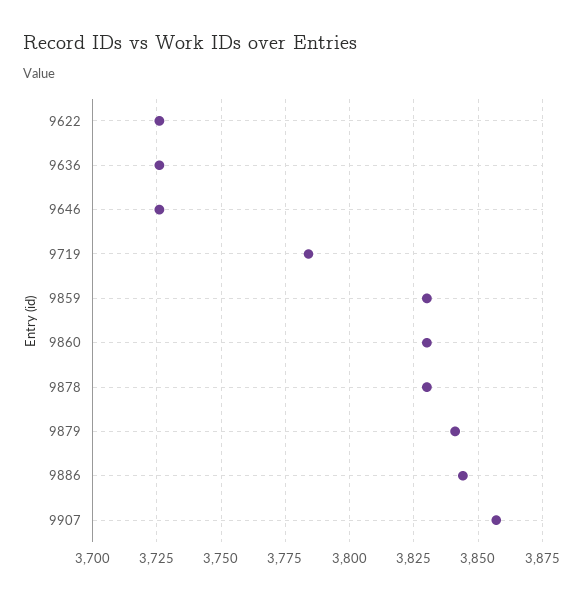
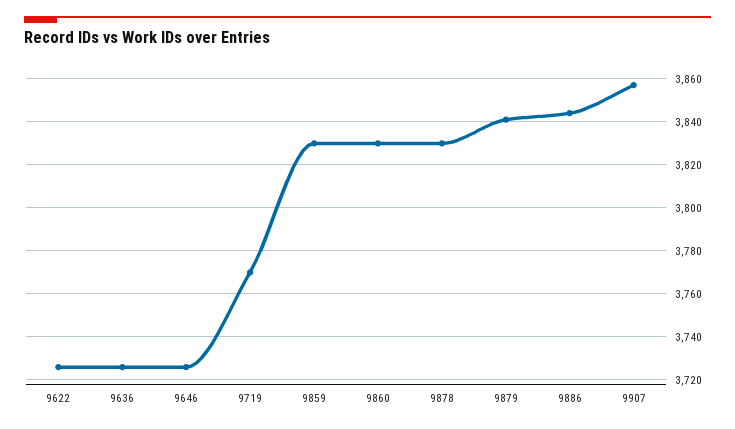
9719: 3785 -> 3770

